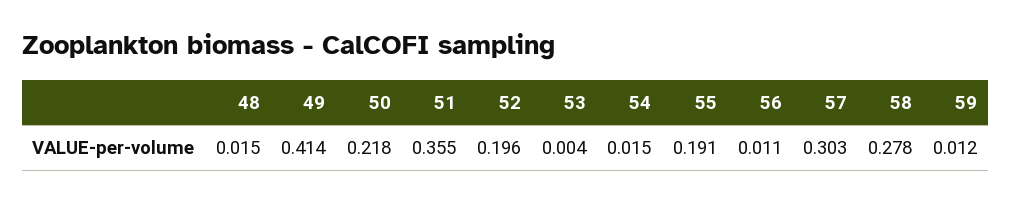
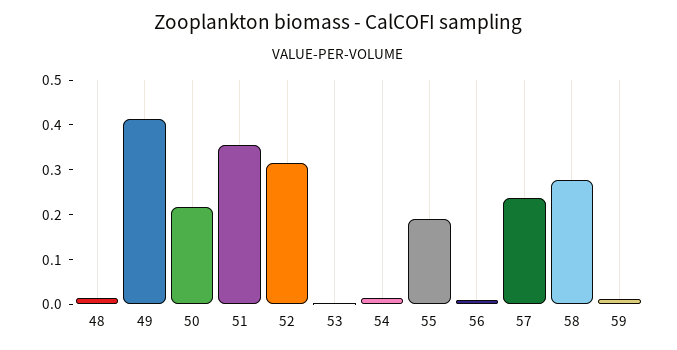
52: 0.196 -> 0.32
57: 0.303 -> 0.24

